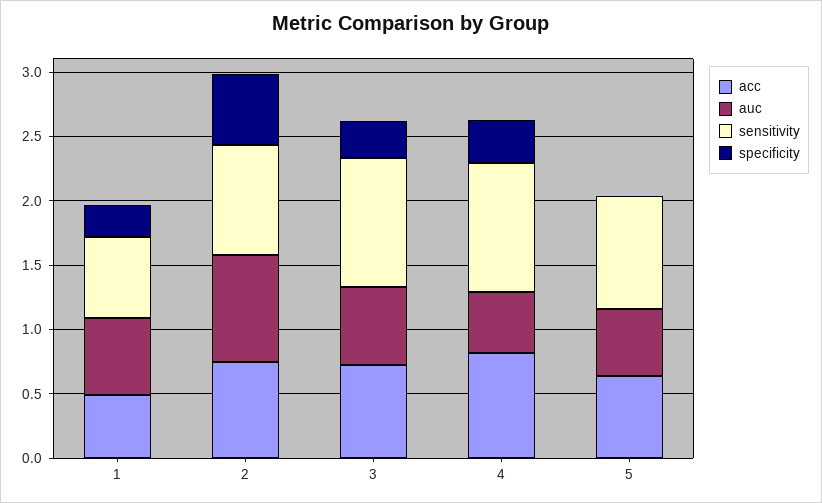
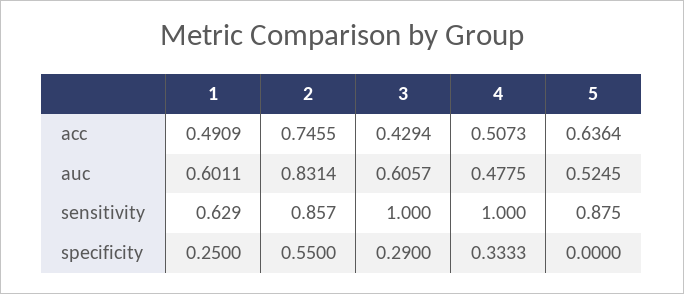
acc, 3: 0.7 -> 0.4294
acc, 4: 0.8 -> 0.5073

